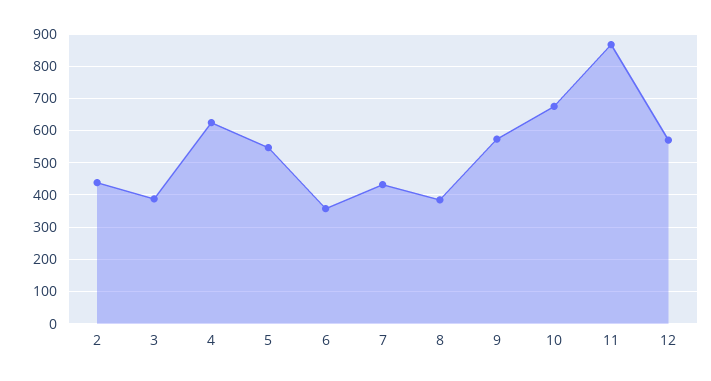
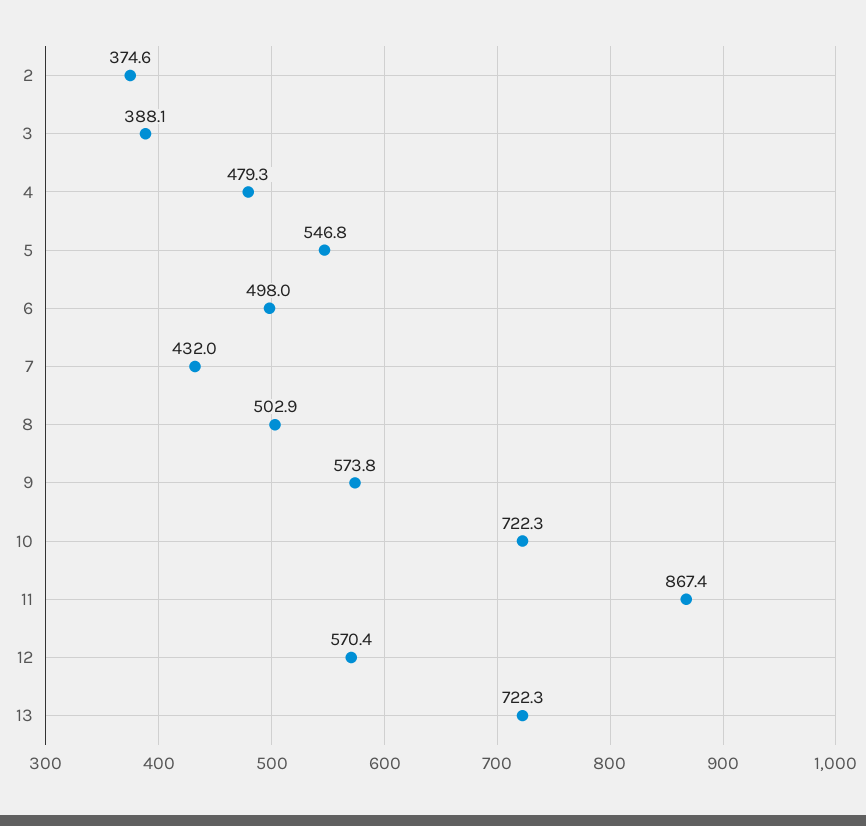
2: 440 -> 374.6
4: 620 -> 479.3
6: 360 -> 498
8: 380 -> 502.9
10: 680 -> 722.3
13: none -> 722.3

